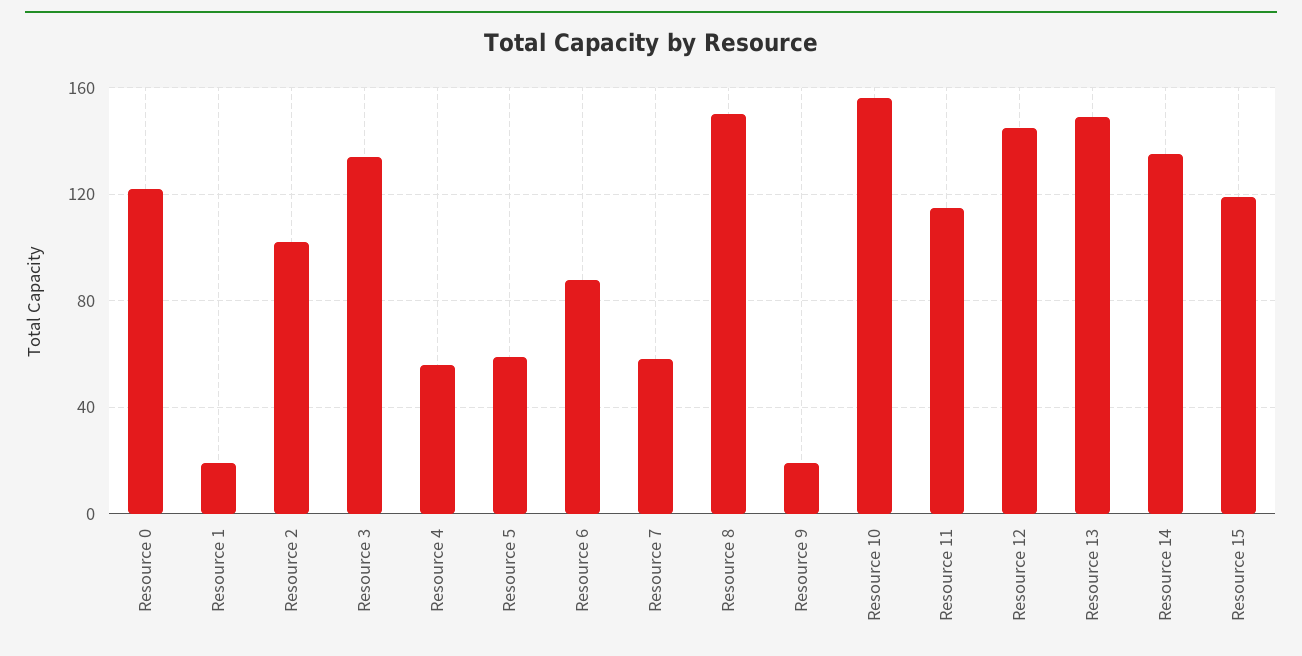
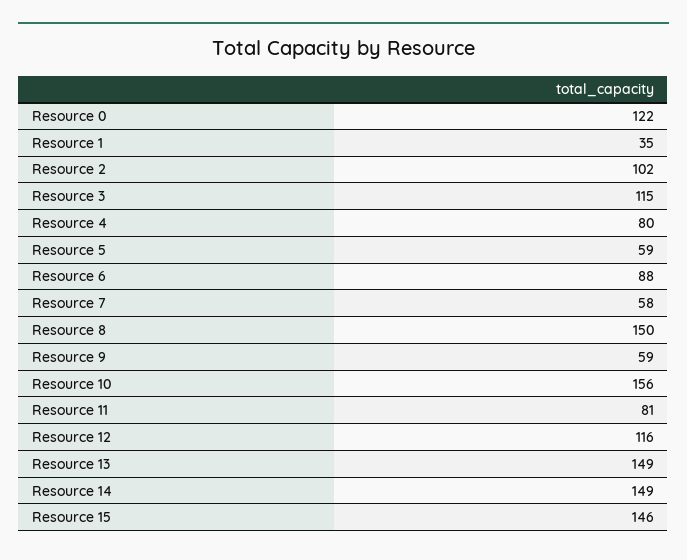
Resource 1: 20 -> 35
Resource 3: 135 -> 115
Resource 4: 55 -> 80
Resource 9: 20 -> 59
Resource 11: 115 -> 81
Resource 12: 145 -> 116
Resource 14: 135 -> 149
Resource 15: 120 -> 146

